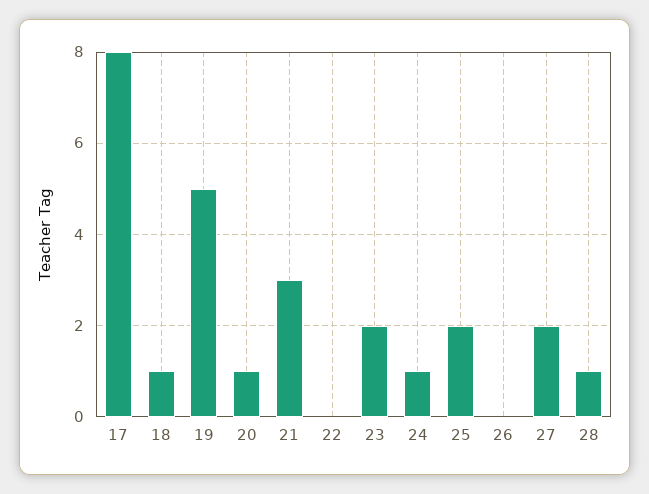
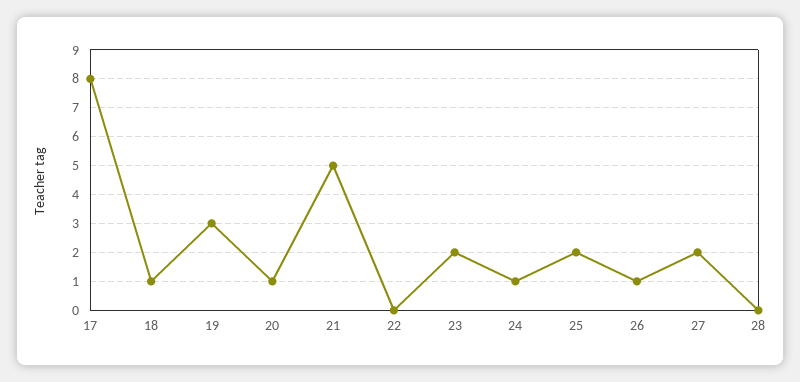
19: 5 -> 3
21: 3 -> 5
26: 0 -> 1
28: 1 -> 0

